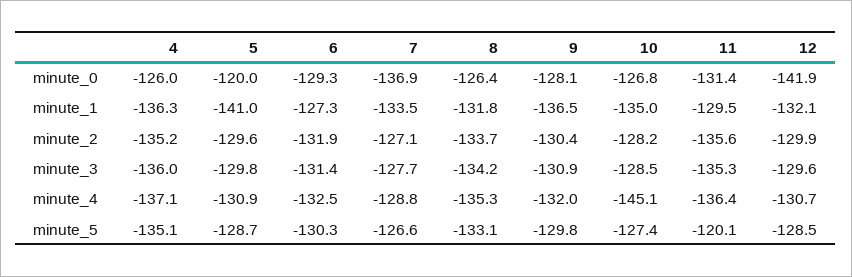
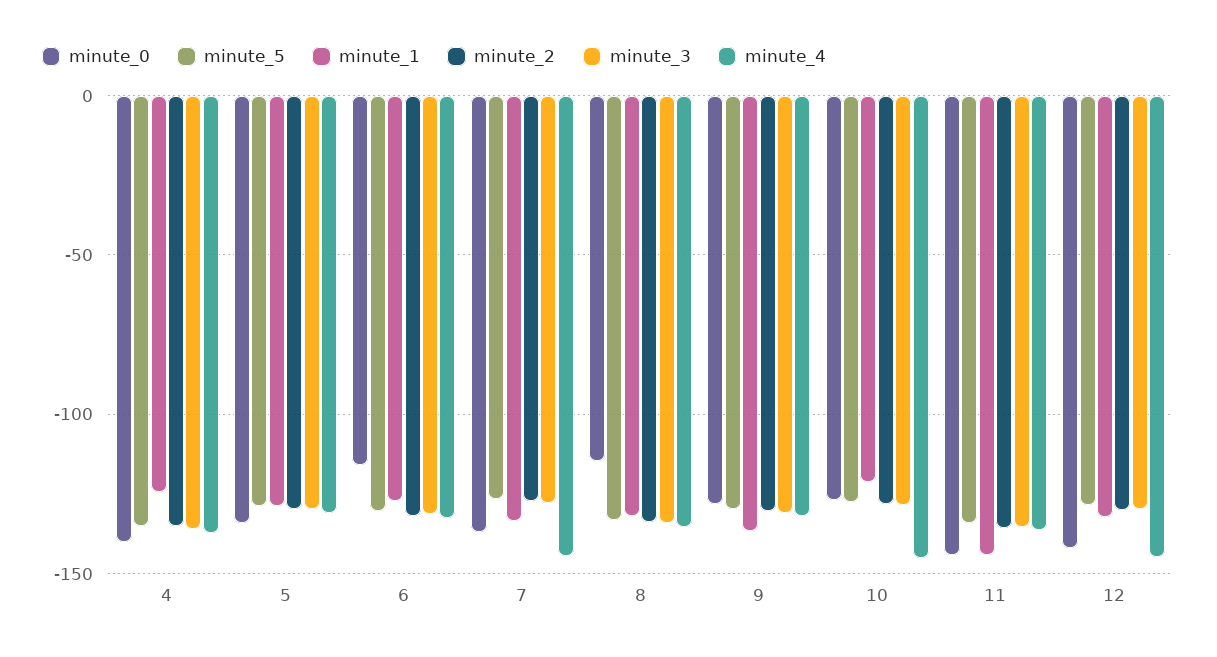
minute_0, 4: -126 -> -140
minute_0, 5: -120 -> -135
minute_0, 6: -129.3 -> -115
minute_0, 8: -126.4 -> -115
minute_0, 11: -131.4 -> -145
minute_1, 4: -136.3 -> -125
minute_1, 5: -141 -> -130
minute_1, 10: -135 -> -120
minute_1, 11: -129.5 -> -145
minute_4, 7: -128.8 -> -145
minute_4, 12: -130.7 -> -145
minute_5, 11: -120.1 -> -135

